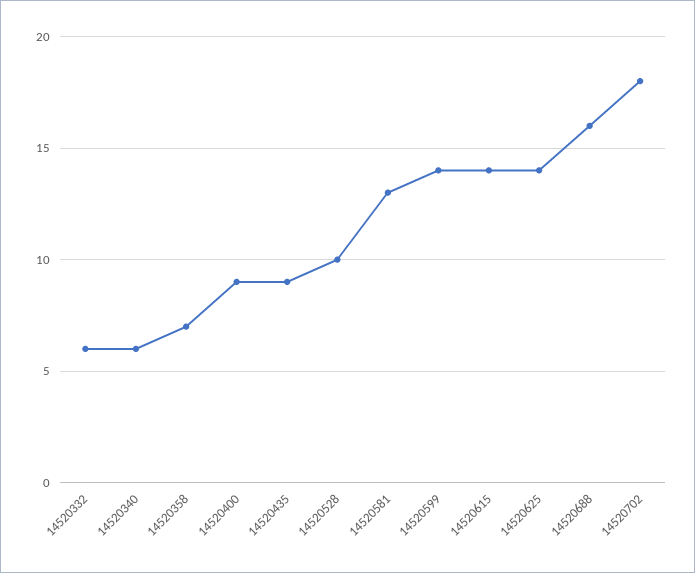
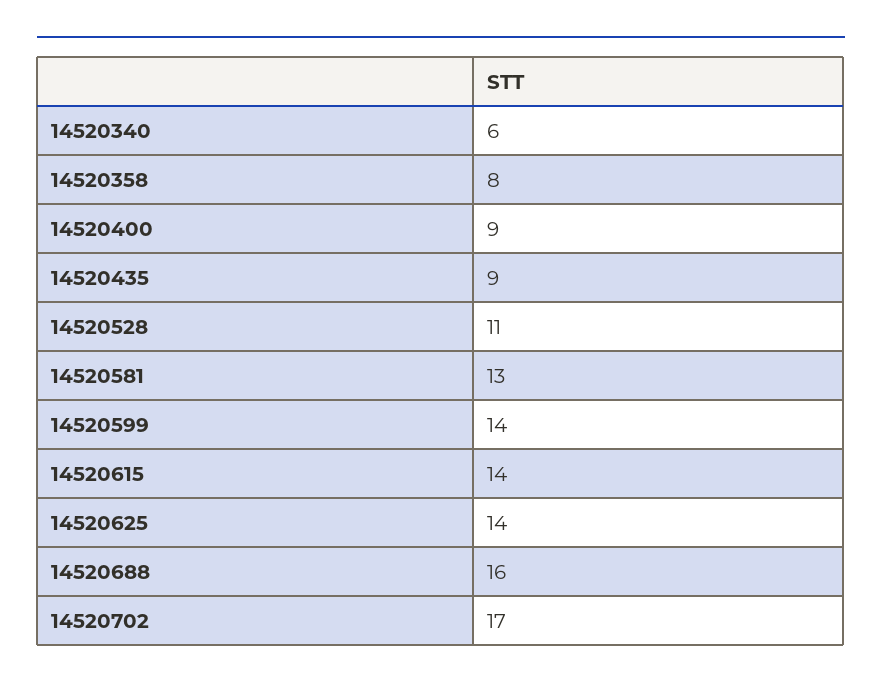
14520332: 6 -> none
14520358: 7 -> 8
14520528: 10 -> 11
14520702: 18 -> 17

